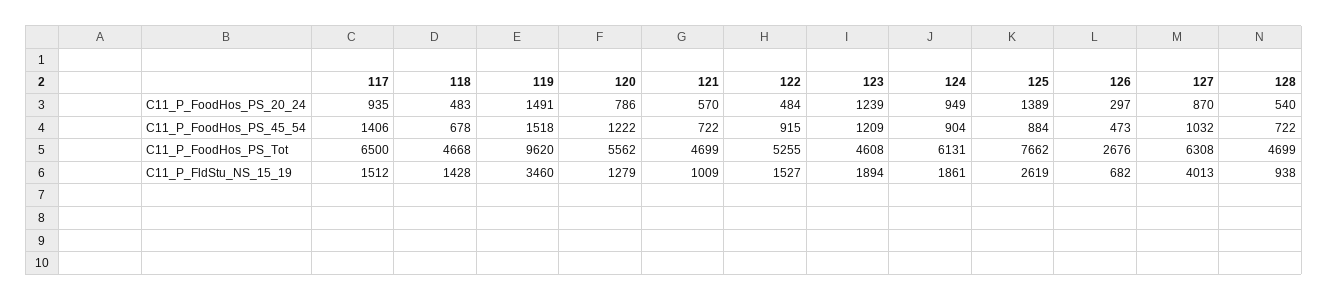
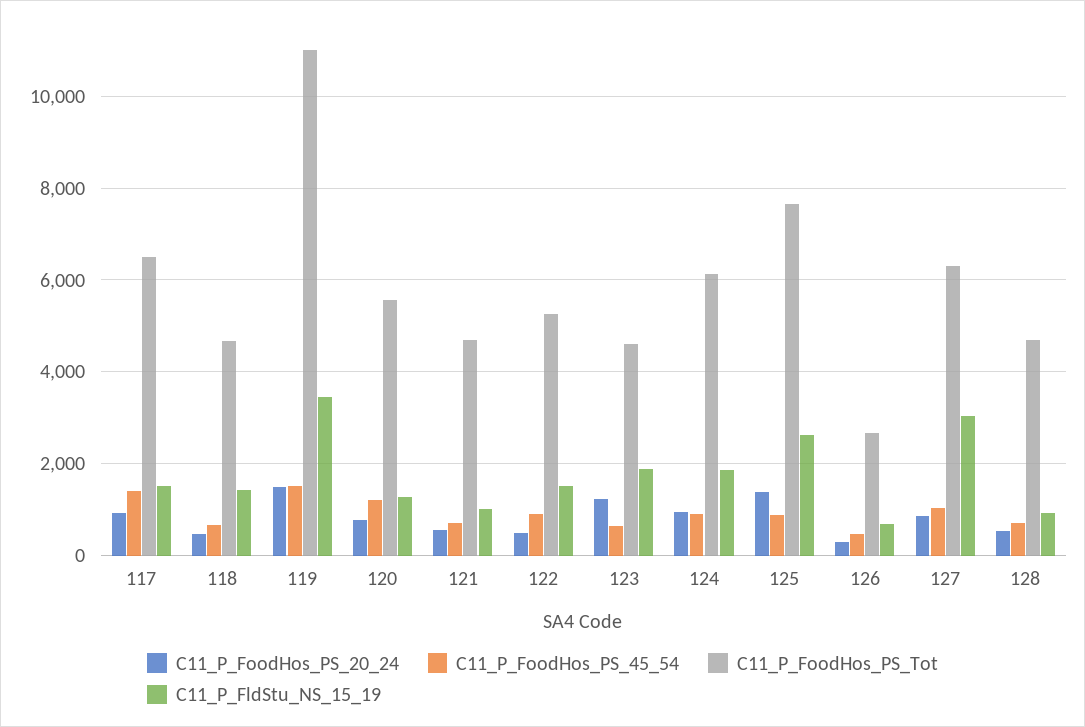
C11_P_FoodHos_PS_45_54, 123: 1209 -> 600
C11_P_FoodHos_PS_Tot, 119: 9620 -> 11000
C11_P_FldStu_NS_15_19, 127: 4013 -> 3000

